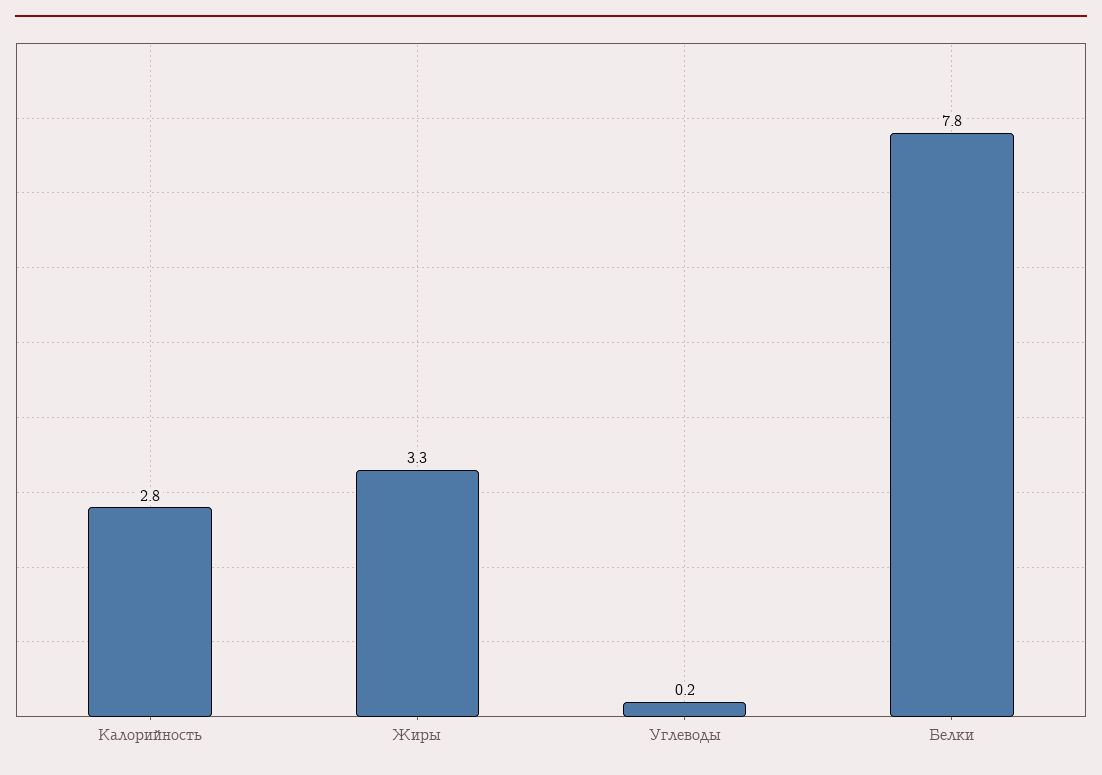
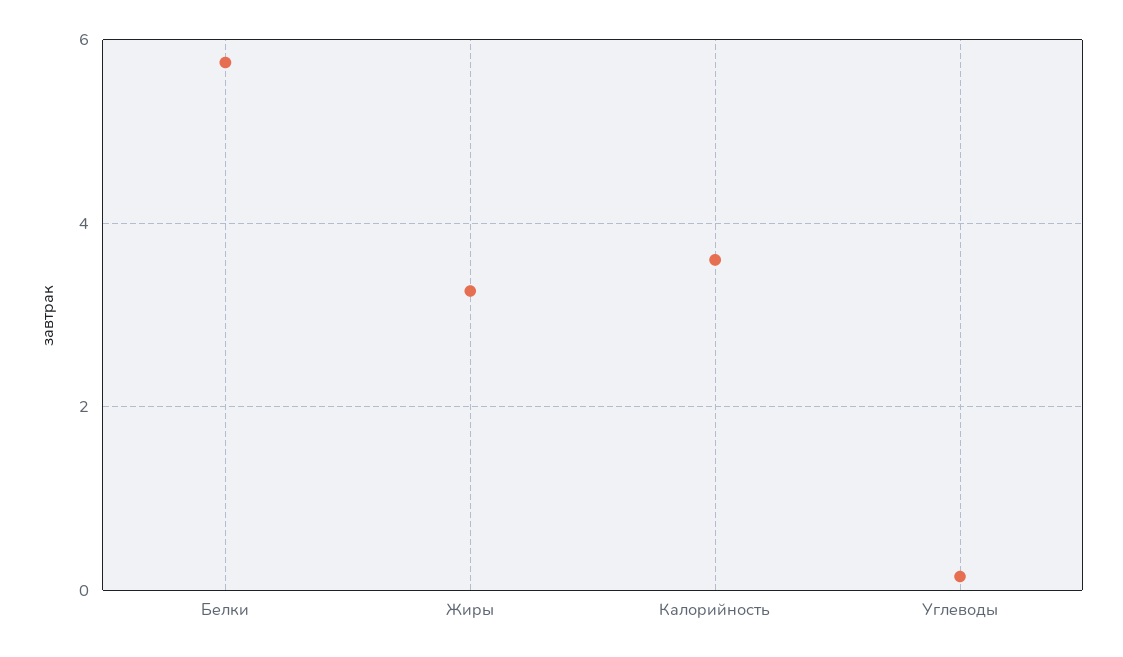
Калорийность: 2.8 -> 3.6
Белки: 7.8 -> 5.8

